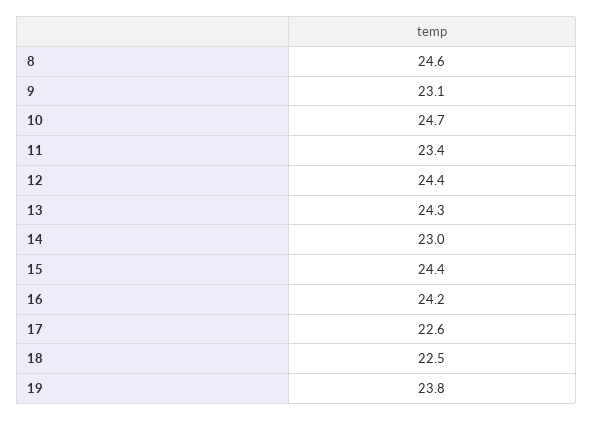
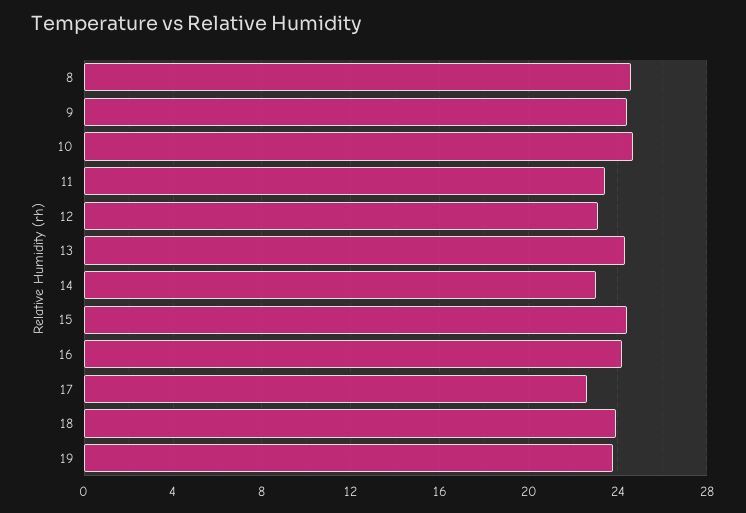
9: 23.1 -> 24.5
12: 24.4 -> 23
18: 22.5 -> 24

